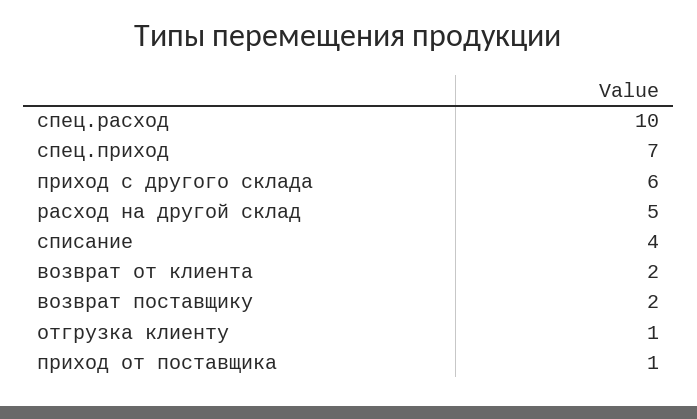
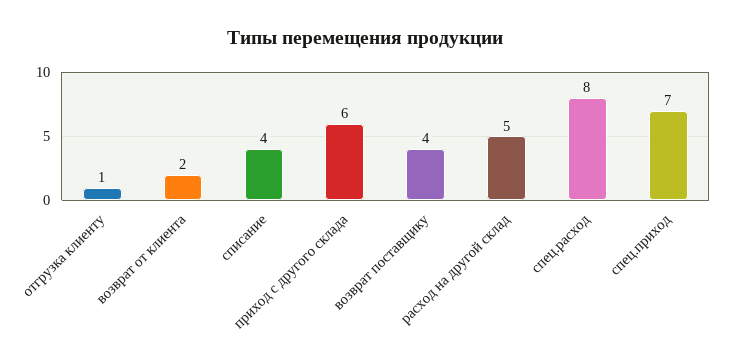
спец.расход: 10 -> 8
возврат поставщику: 2 -> 4
приход от поставщика: 1 -> none

